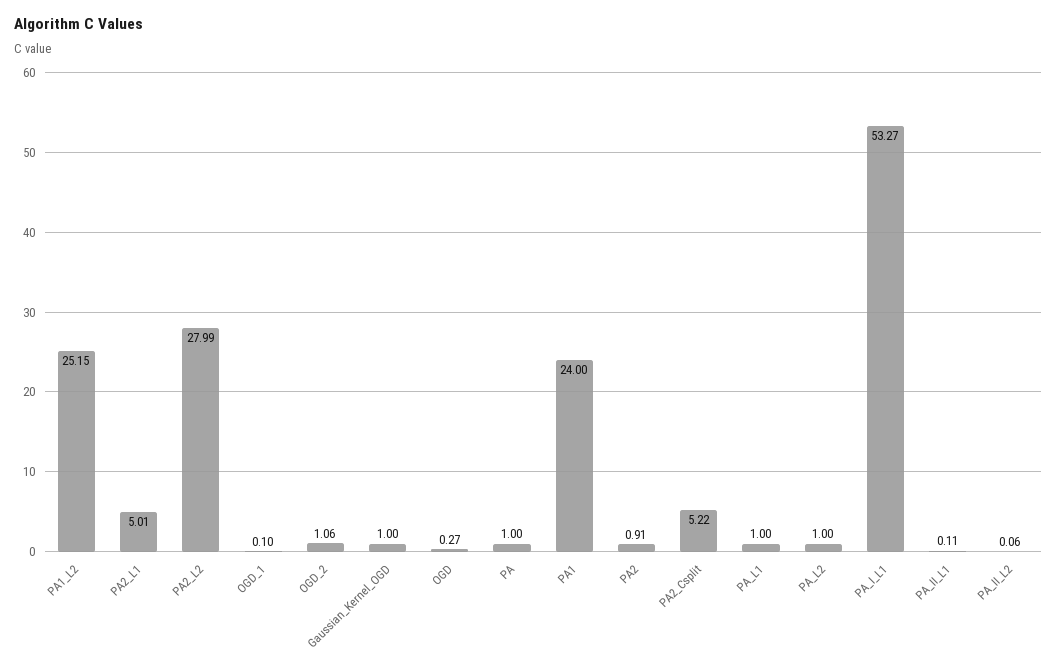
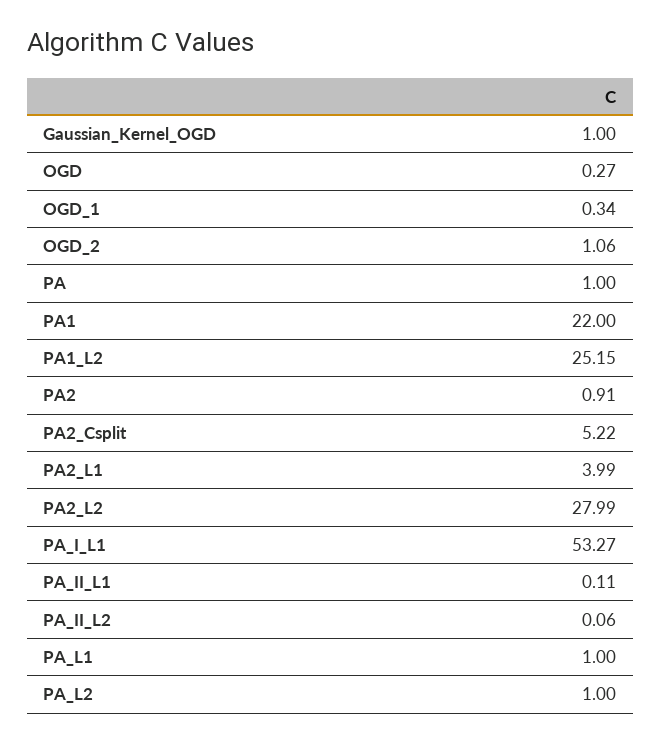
PA2_L1: 5.01 -> 3.99
OGD_1: 0.1 -> 0.34
PA1: 24 -> 22

